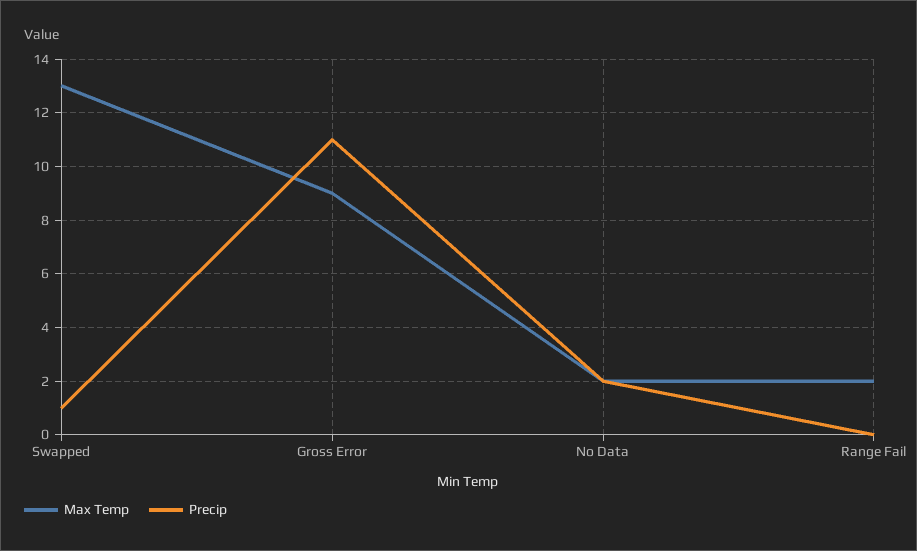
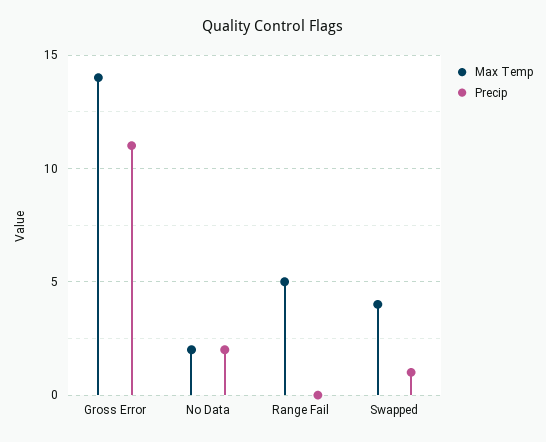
Max Temp, Swapped: 13 -> 4
Max Temp, Gross Error: 9 -> 14
Max Temp, Range Fail: 2 -> 5

